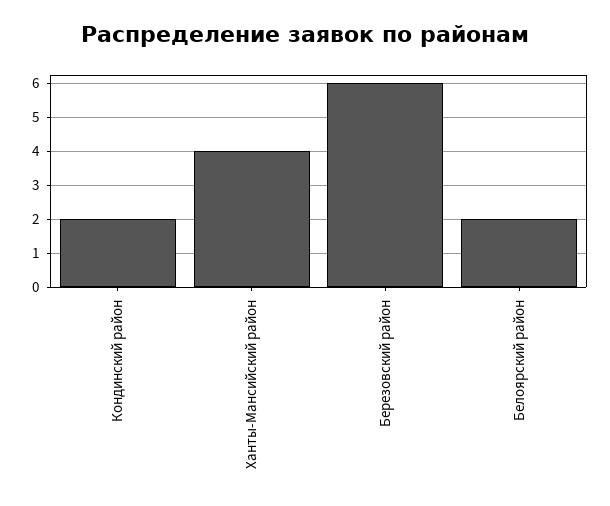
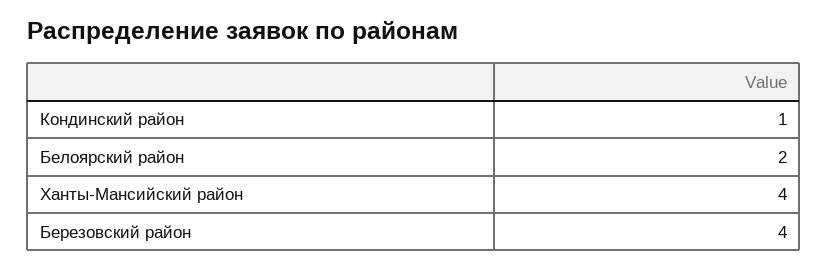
Кондинский район: 2 -> 1
Березовский район: 6 -> 4

